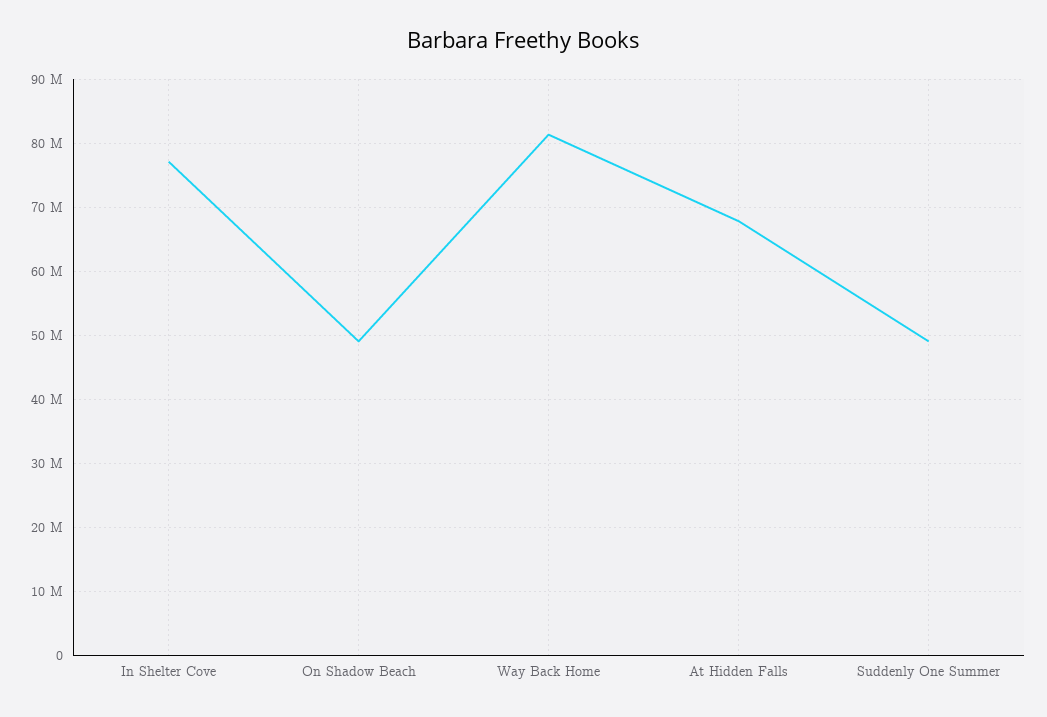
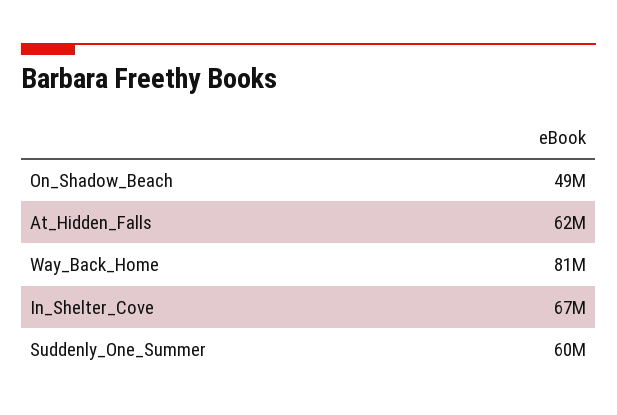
In Shelter Cove: 77000000 -> 67000000
At Hidden Falls: 68000000 -> 62000000
Suddenly One Summer: 49000000 -> 60000000

